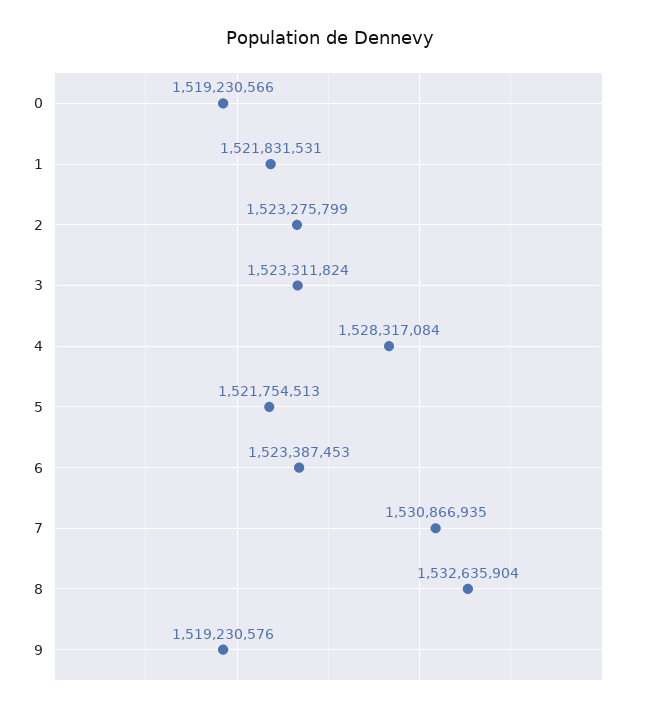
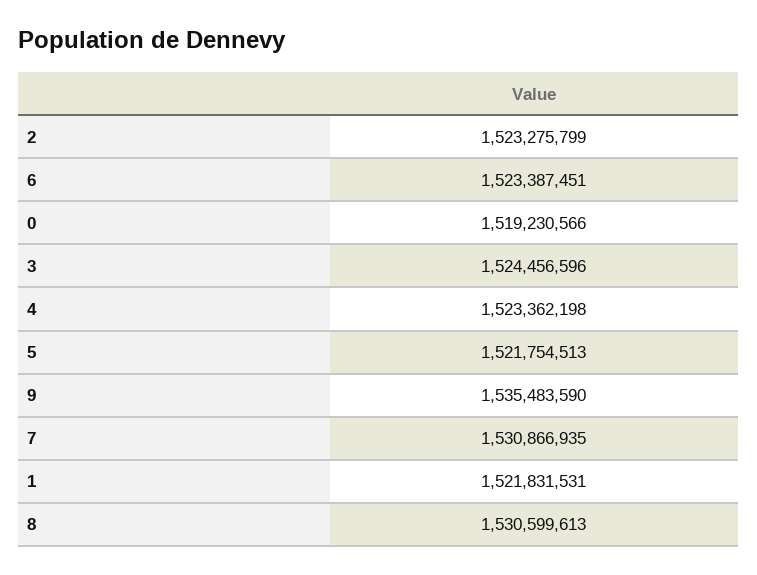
3: 1523311824 -> 1524456596
4: 1528317084 -> 1523362198
6: 1523387453 -> 1523387451
8: 1532635904 -> 1530599613
9: 1519230576 -> 1535483590

